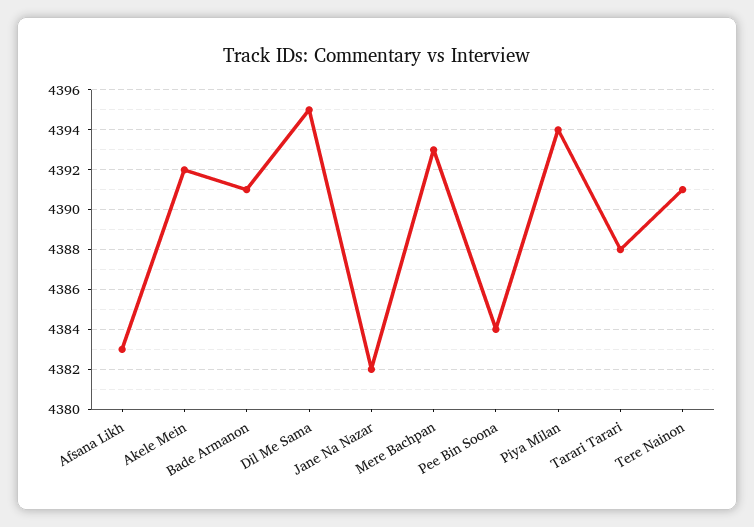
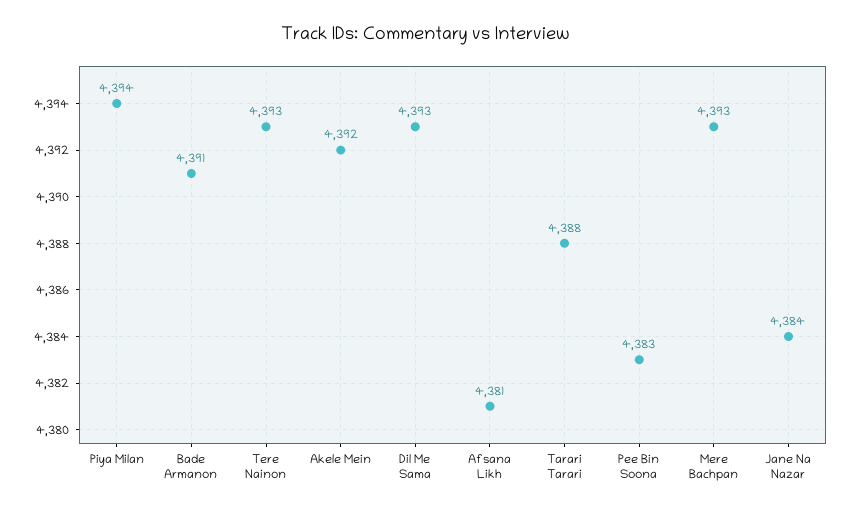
Afsana Likh: 4383 -> 4381
Dil Me Sama: 4395 -> 4393
Jane Na Nazar: 4382 -> 4384
Pee Bin Soona: 4384 -> 4383
Tere Nainon: 4391 -> 4393

